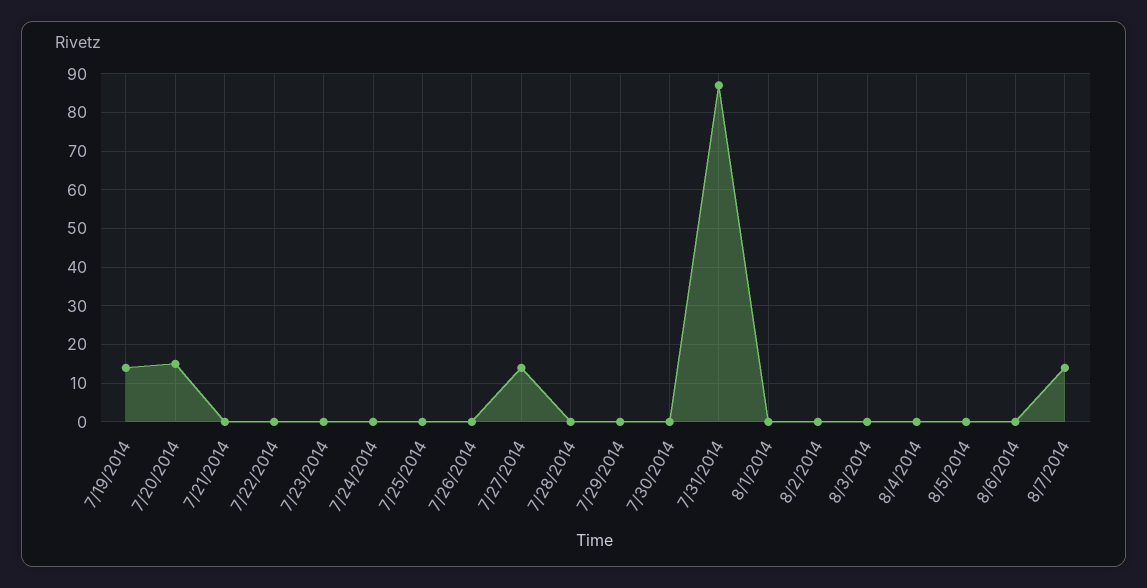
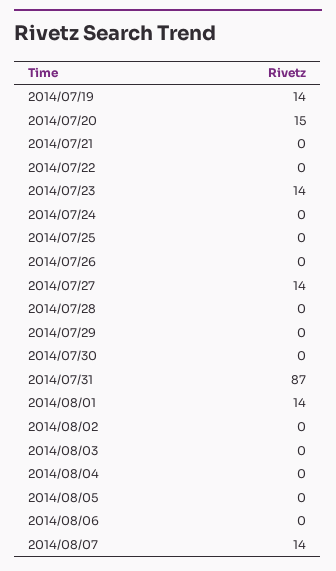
7/23/2014: 0 -> 14
8/1/2014: 0 -> 14

